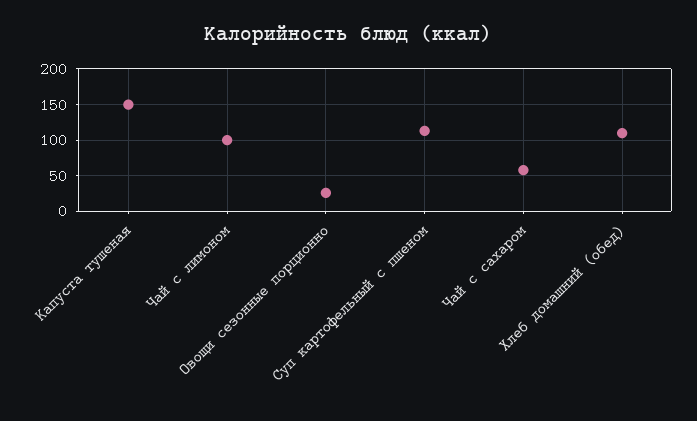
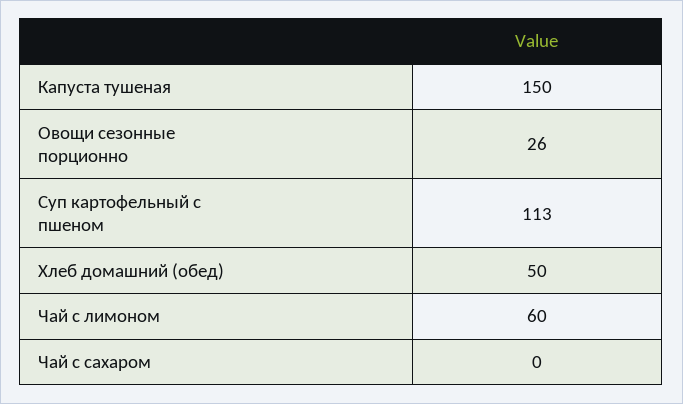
Чай с лимоном: 100 -> 60
Чай с сахаром: 60 -> 0
Хлеб домашний (обед): 110 -> 50

